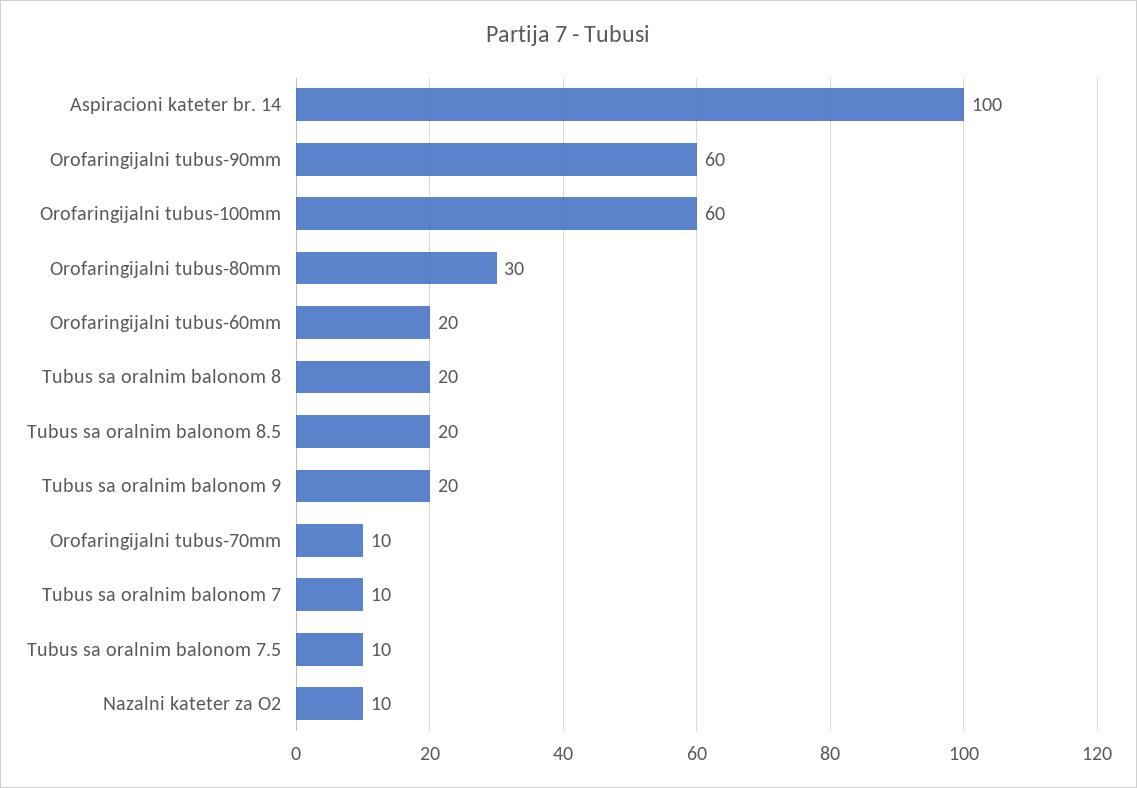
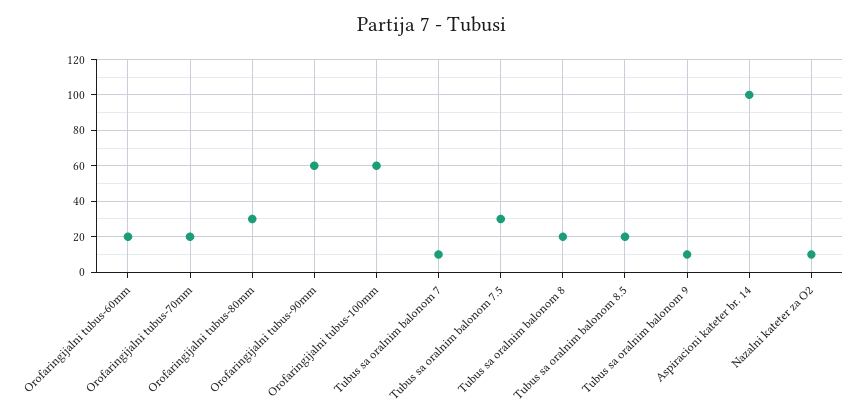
Tubus sa oralnim balonom 9: 20 -> 10
Orofaringijalni tubus-70mm: 10 -> 20
Tubus sa oralnim balonom 7.5: 10 -> 30

